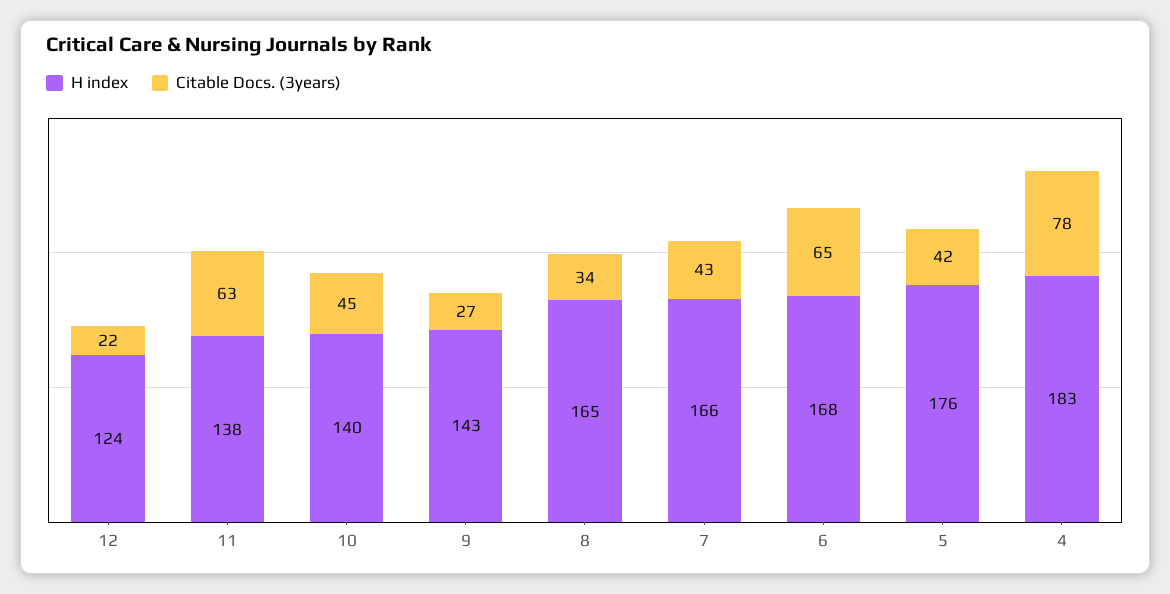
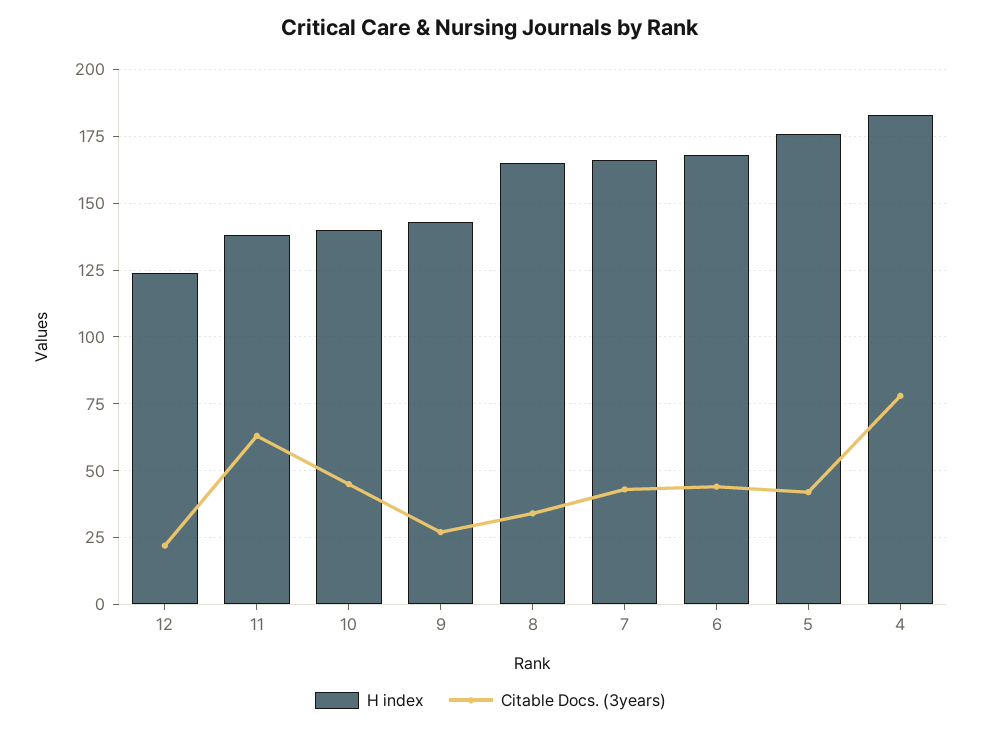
Citable Docs. (3years), 6: 65 -> 45

